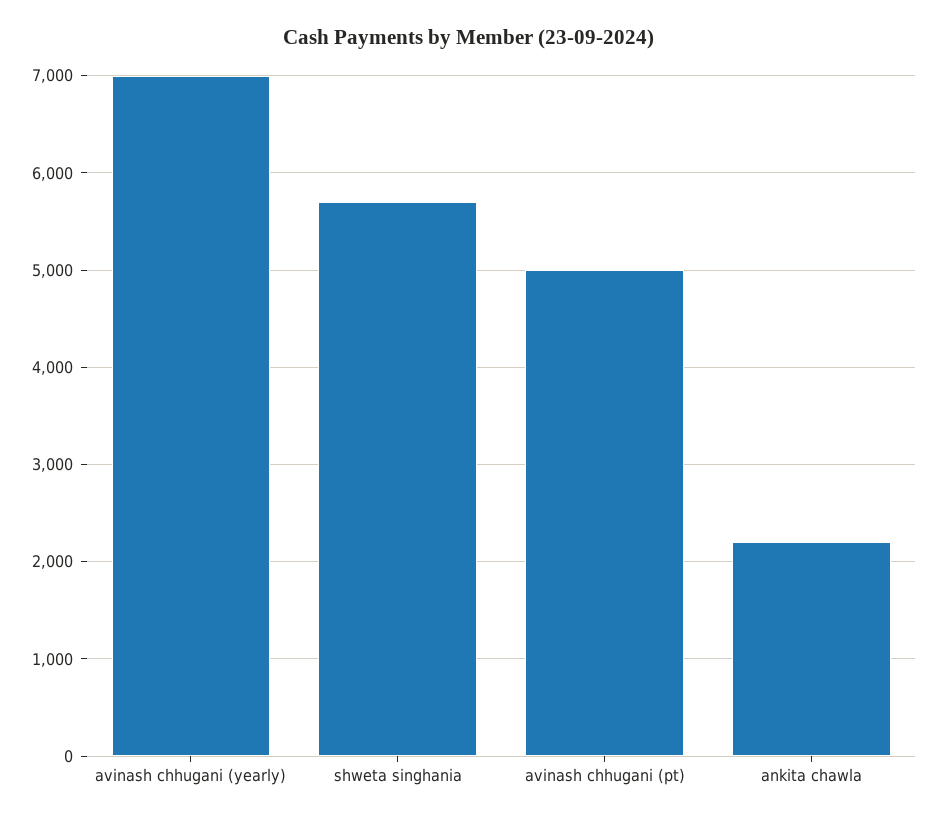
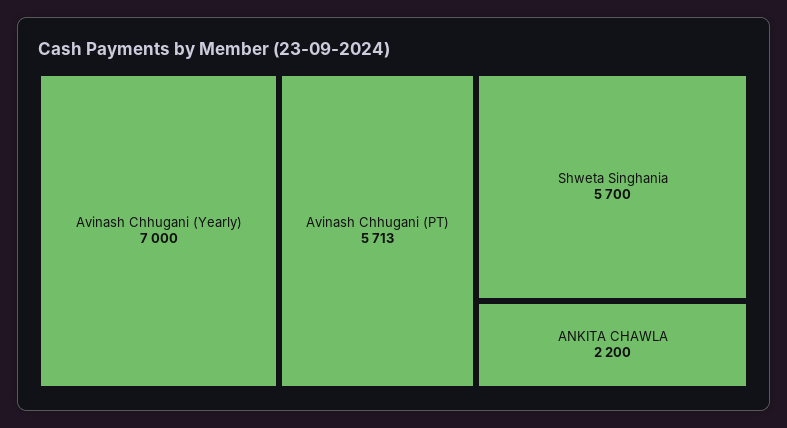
avinash chhugani (pt): 5000 -> 5713

